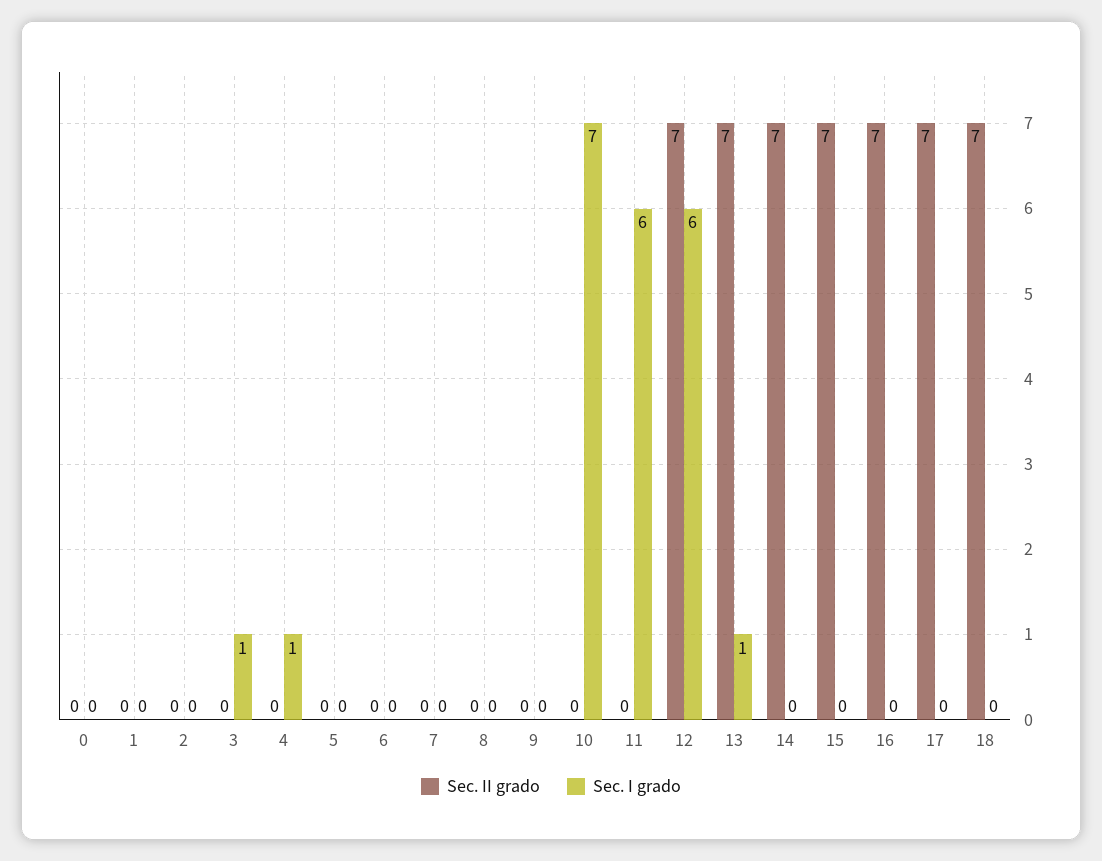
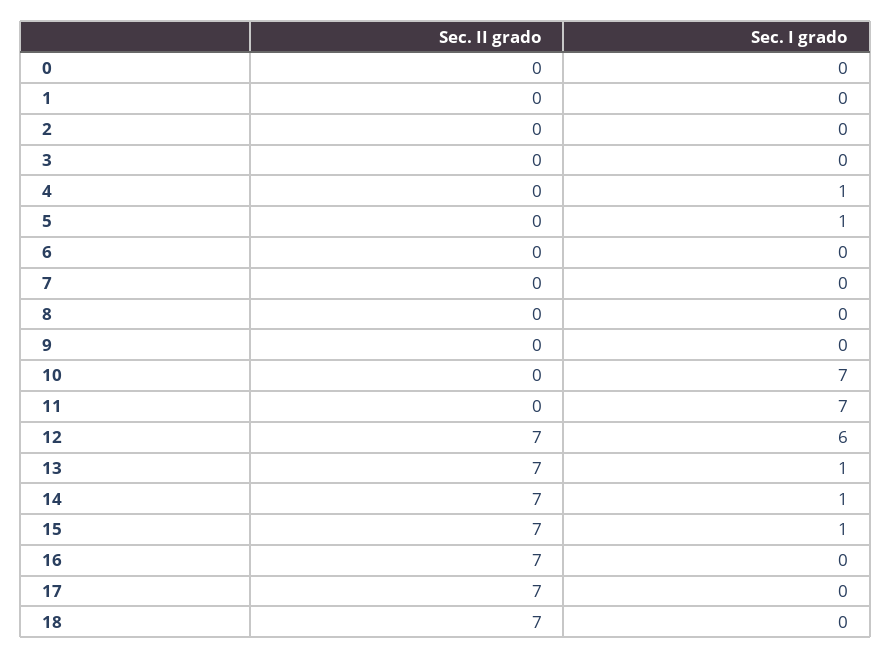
Sec. I grado, 3: 1 -> 0
Sec. I grado, 5: 0 -> 1
Sec. I grado, 11: 6 -> 7
Sec. I grado, 14: 0 -> 1
Sec. I grado, 15: 0 -> 1

